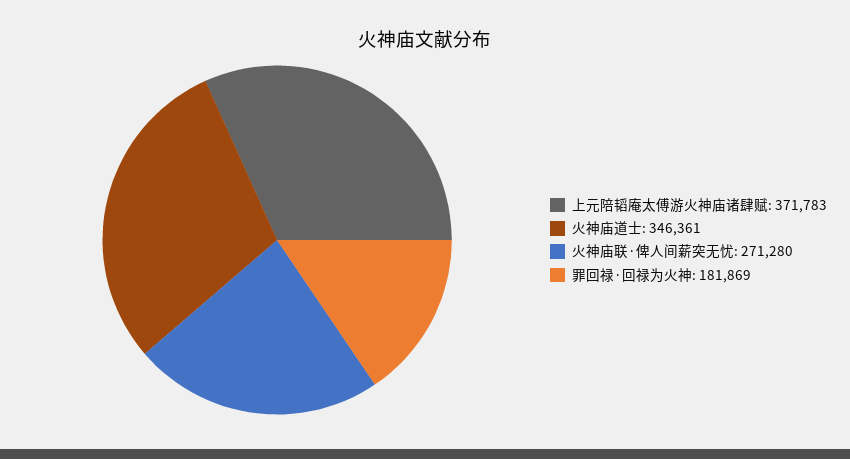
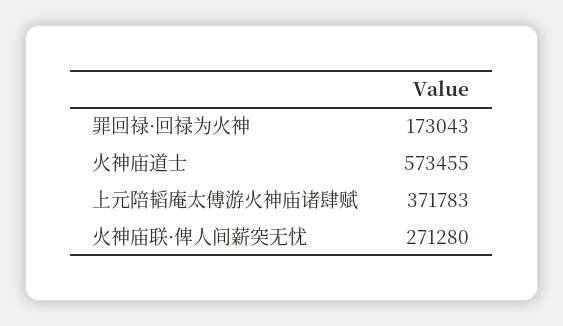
火神庙道士: 346361 -> 573455
罪回禄·回禄为火神: 181869 -> 173043

